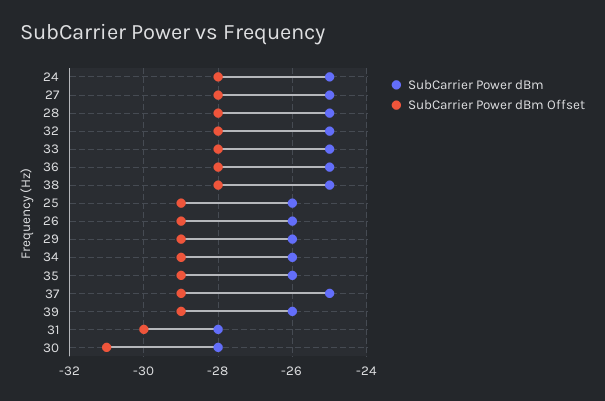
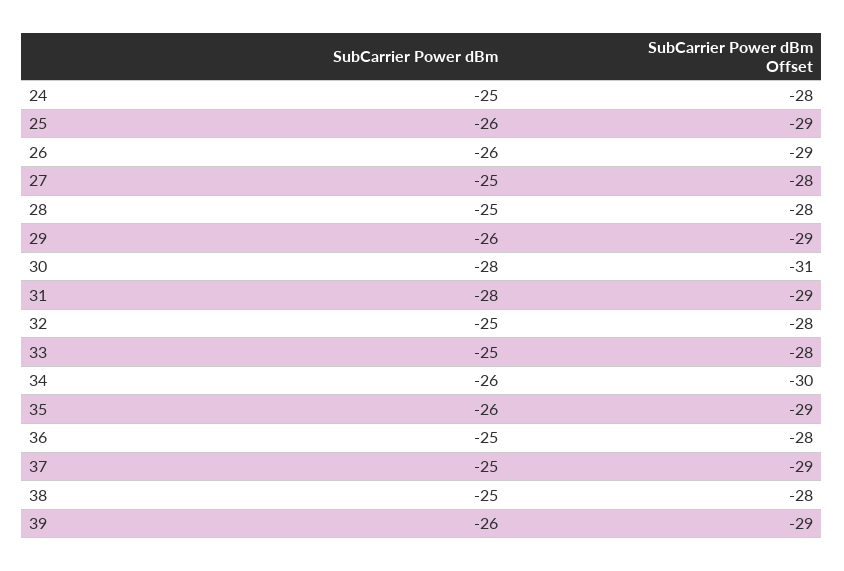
SubCarrier Power dBm Offset, 34: -29 -> -30
SubCarrier Power dBm Offset, 31: -30 -> -29

